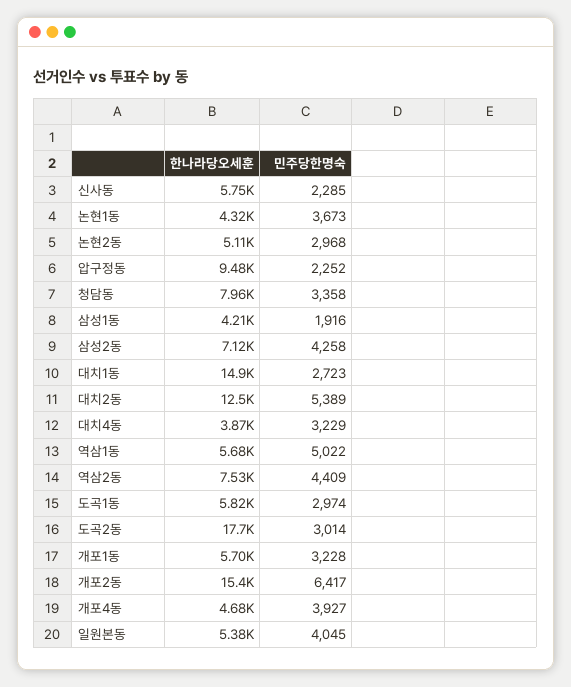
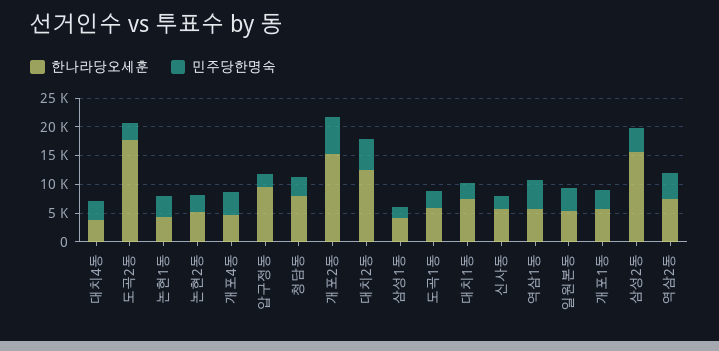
한나라당오세훈, 삼성2동: 7120 -> 15000
한나라당오세훈, 대치1동: 14900 -> 7500

